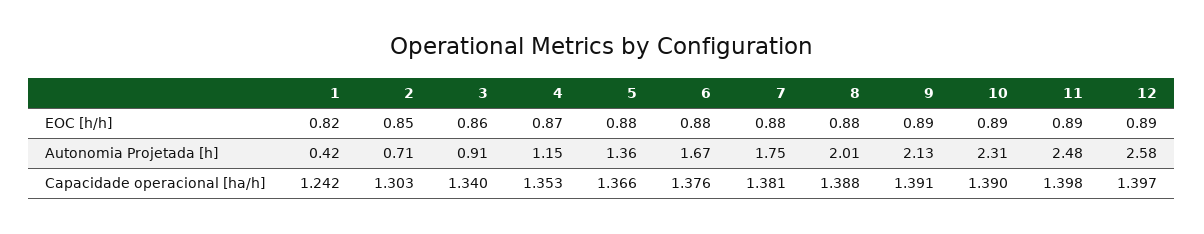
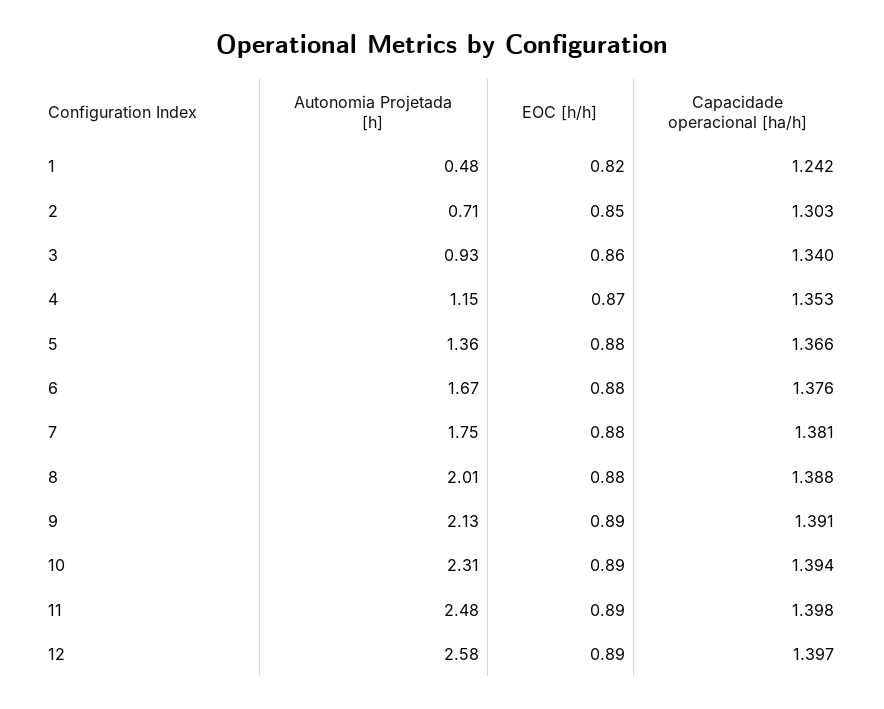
1, Autonomia Projetada [h]: 0.42 -> 0.48
3, Autonomia Projetada [h]: 0.91 -> 0.93
10, Capacidade operacional [ha/h]: 1.39 -> 1.394

